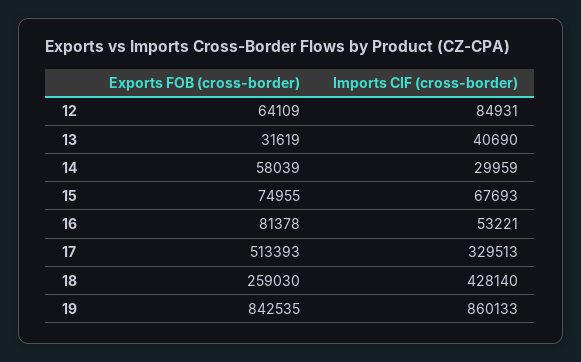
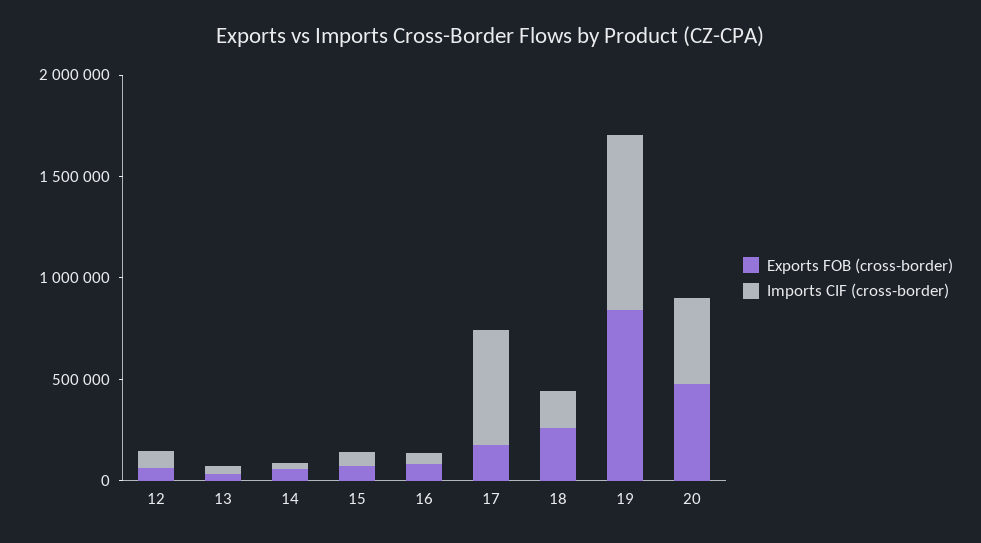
Exports FOB (cross-border), 17: 513393 -> 200000
Imports CIF (cross-border), 17: 329513 -> 600000
Imports CIF (cross-border), 18: 428140 -> 200000
Exports FOB (cross-border), 20: none -> 500000
Imports CIF (cross-border), 20: none -> 400000

